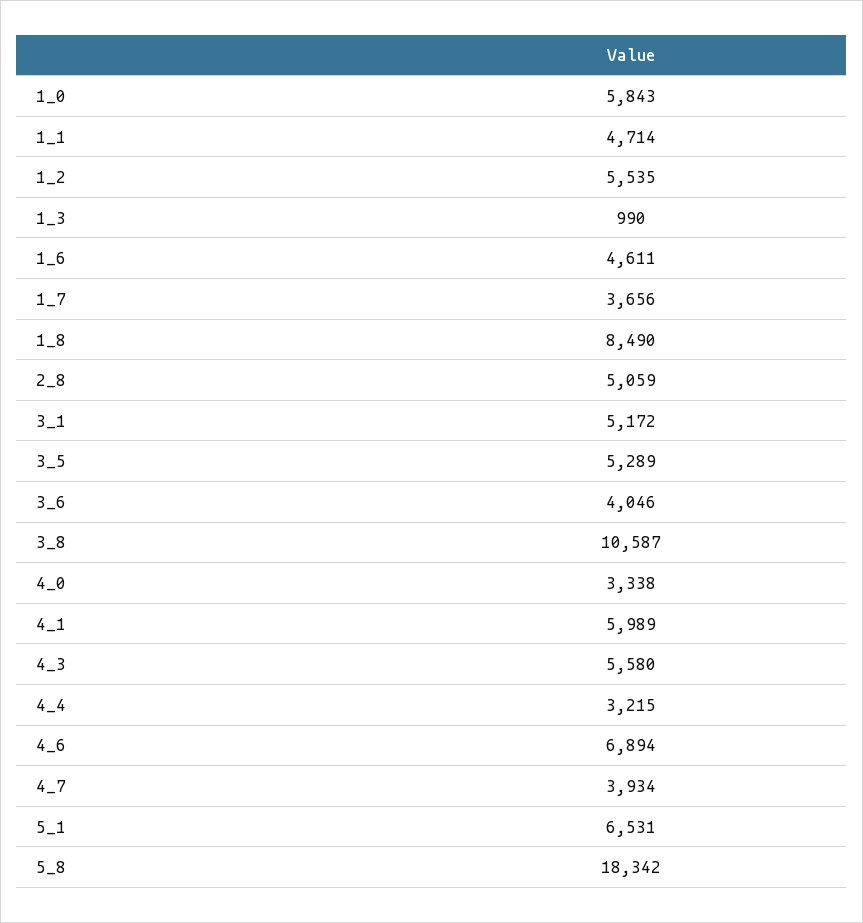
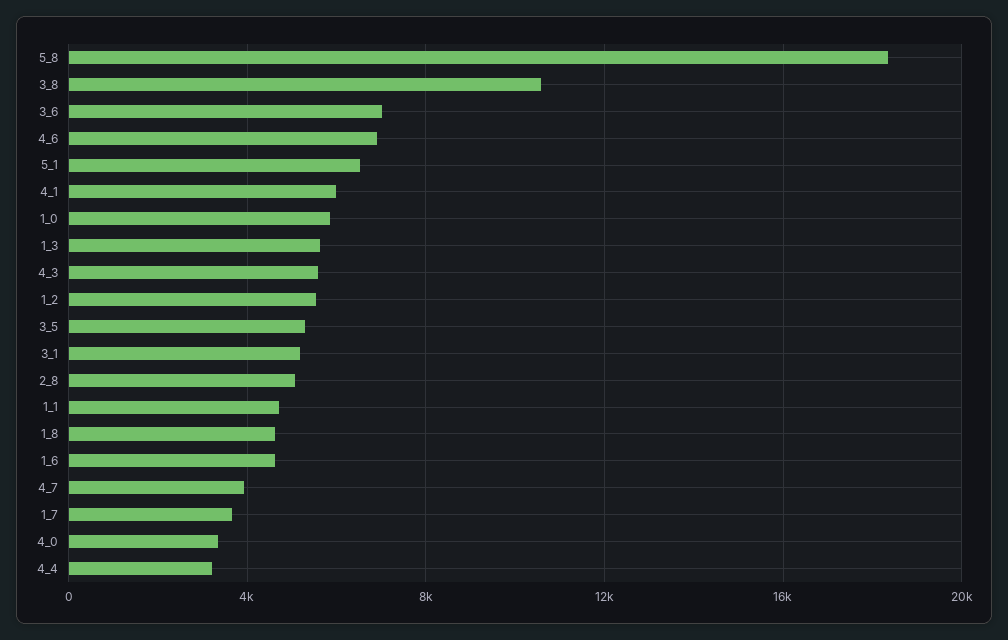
1_3: 990 -> 5500
1_8: 8490 -> 4500
3_6: 4046 -> 7000

